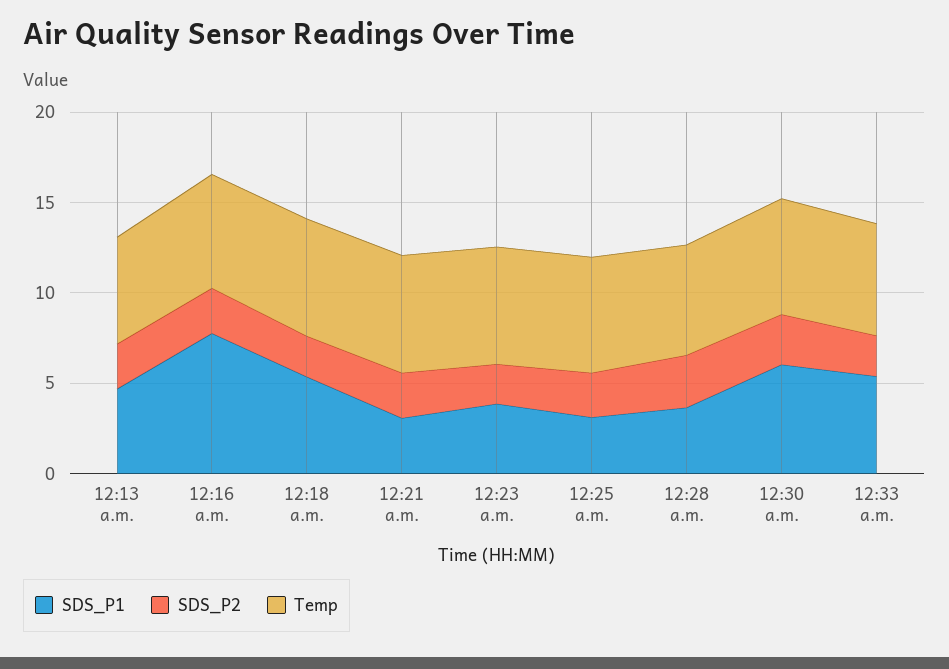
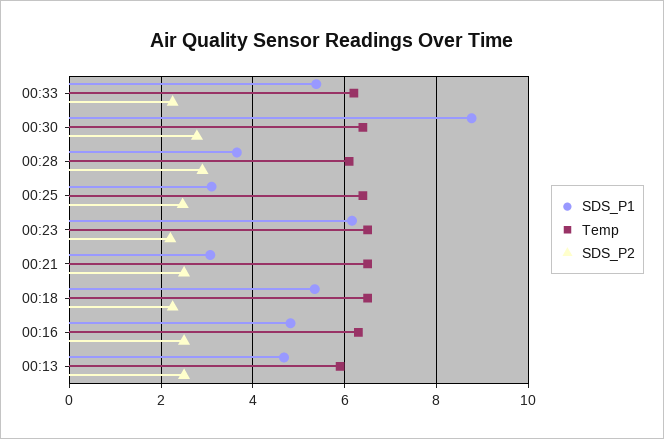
SDS_P1, 12:16 a.m.: 8 -> 4.8
SDS_P1, 12:23 a.m.: 4 -> 6.2
SDS_P1, 12:30 a.m.: 6 -> 8.8

